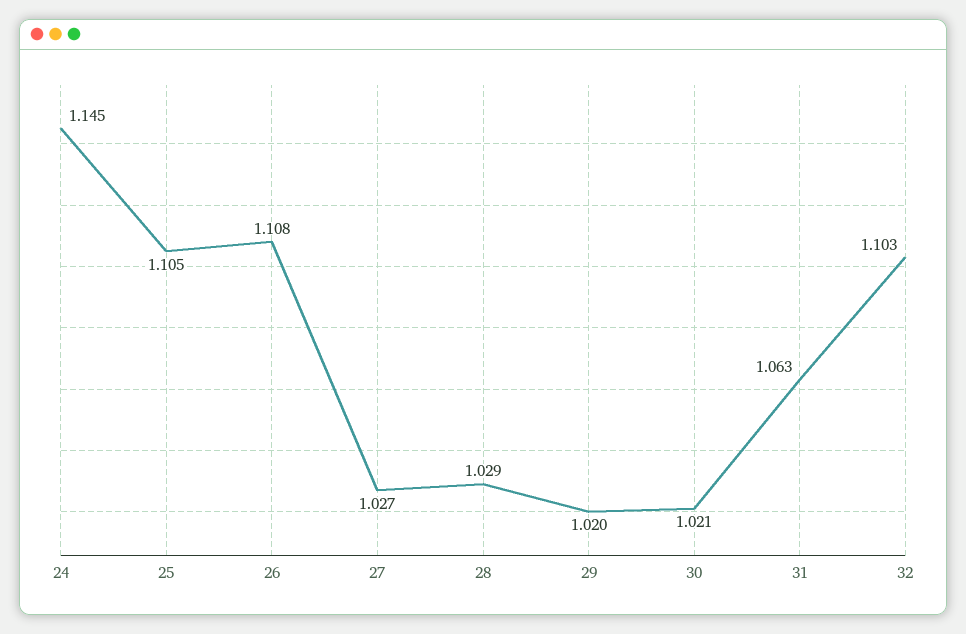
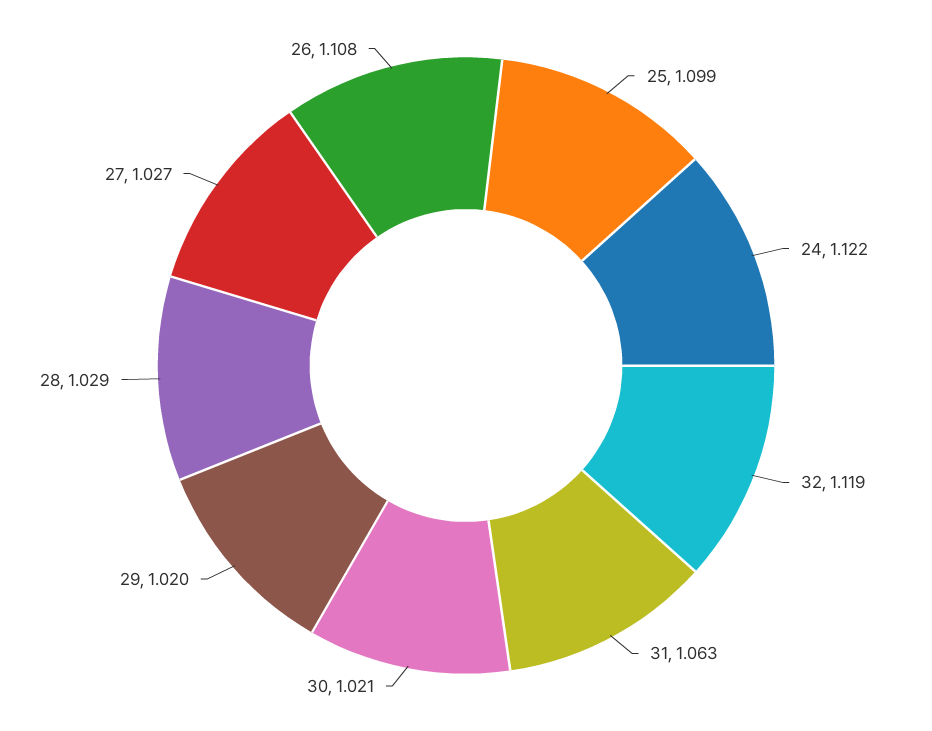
24: 1.145 -> 1.122
25: 1.105 -> 1.099
32: 1.103 -> 1.119

